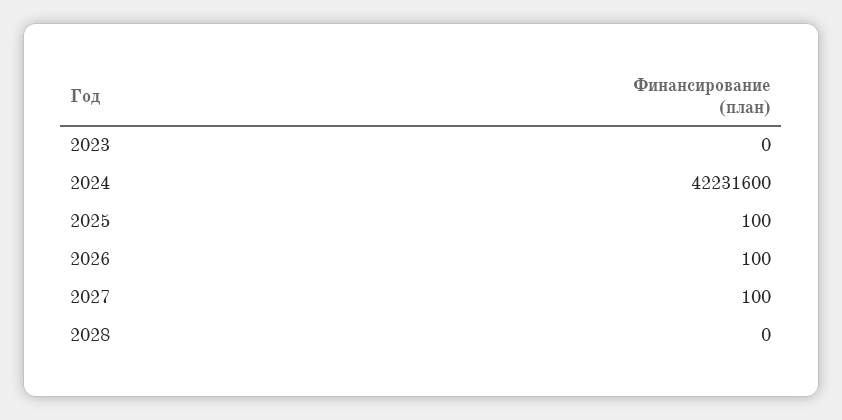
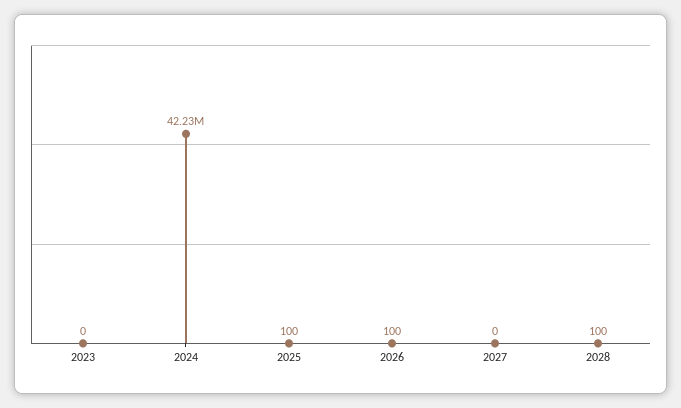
2027: 100 -> 0
2028: 0 -> 100

